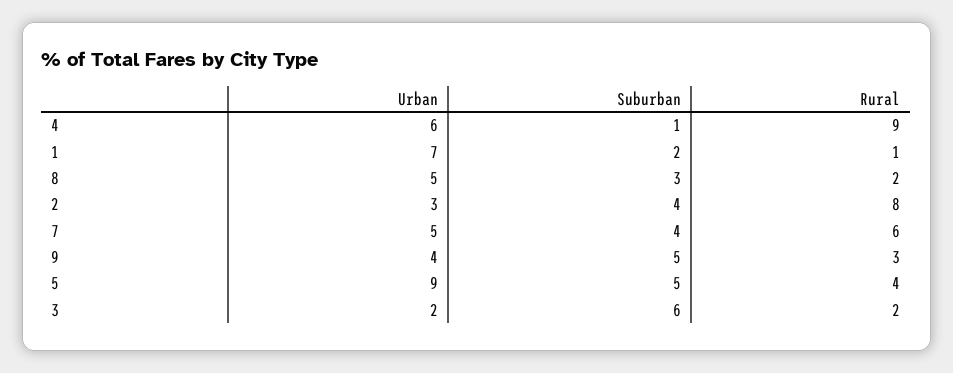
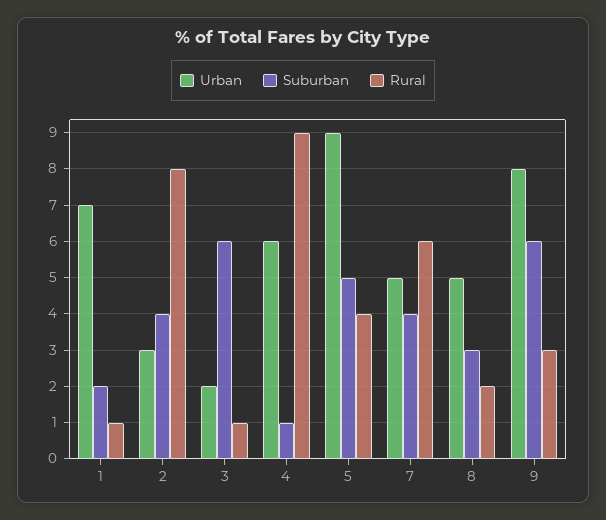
Urban, 9: 4 -> 8
Suburban, 9: 5 -> 6
Rural, 3: 2 -> 1

